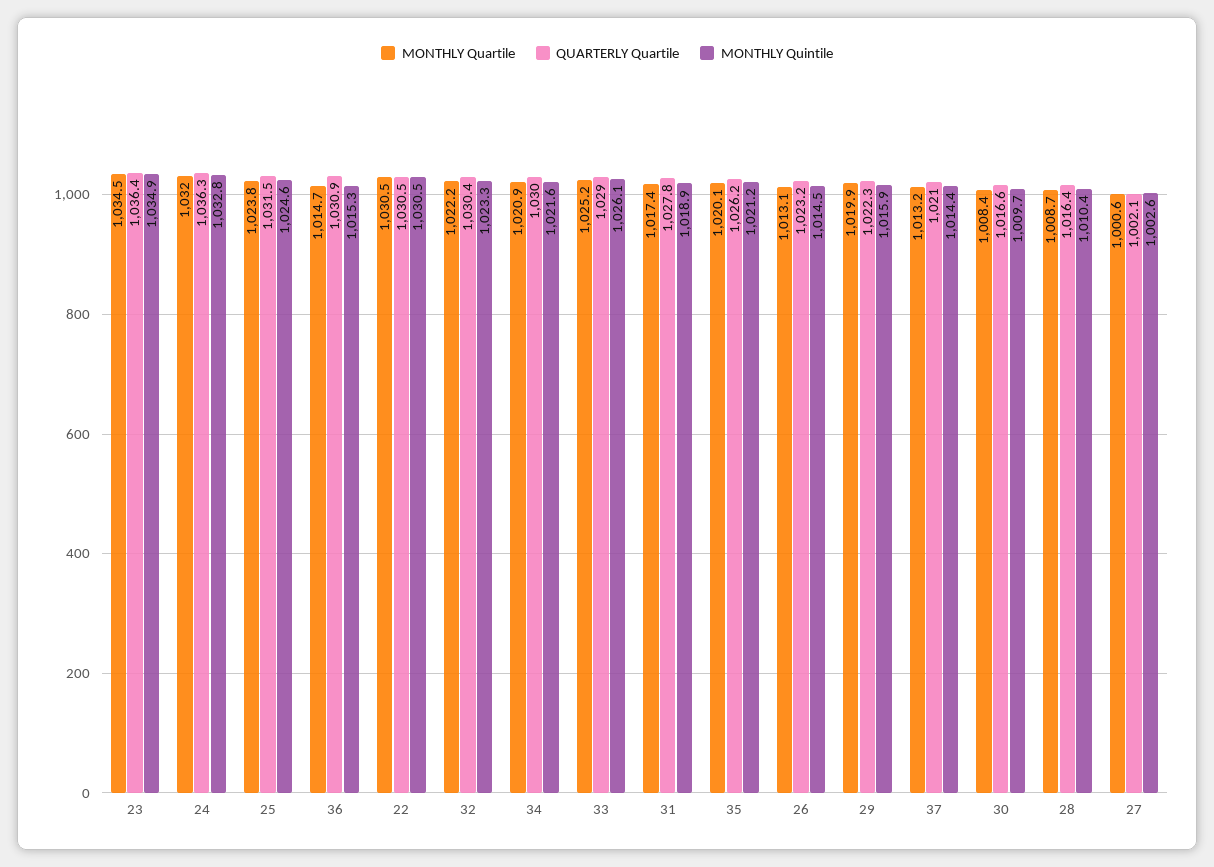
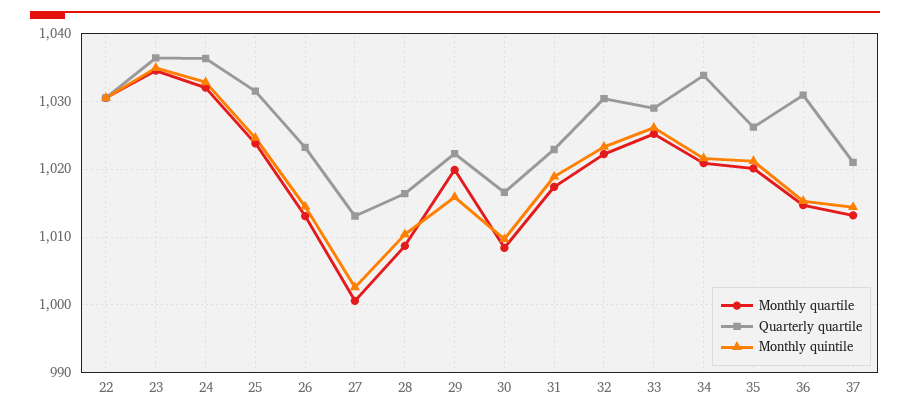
QUARTERLY Quartile, 34: 1030 -> 1034
QUARTERLY Quartile, 31: 1027.8 -> 1023
QUARTERLY Quartile, 27: 1002.1 -> 1013

